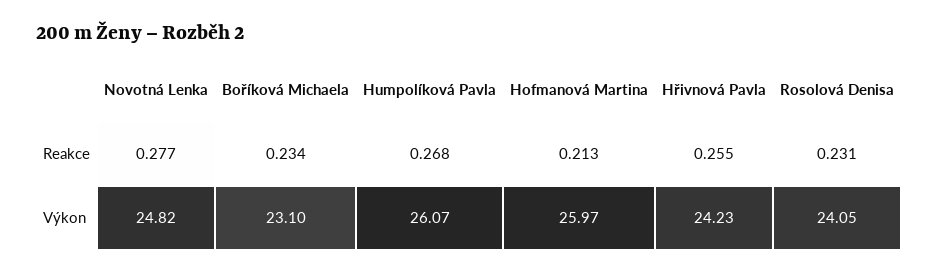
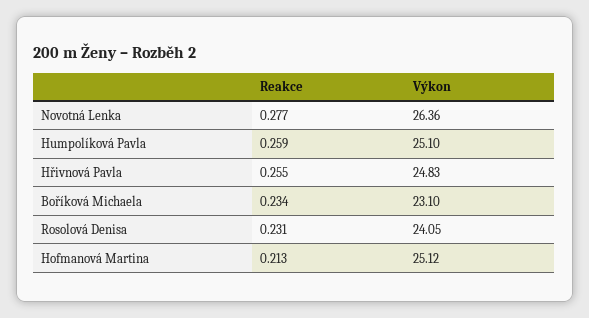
Humpolíková Pavla, Reakce: 0.268 -> 0.259
Novotná Lenka, Výkon: 24.82 -> 26.36
Humpolíková Pavla, Výkon: 26.07 -> 25.1
Hofmanová Martina, Výkon: 25.97 -> 25.12
Hřivnová Pavla, Výkon: 24.23 -> 24.83

